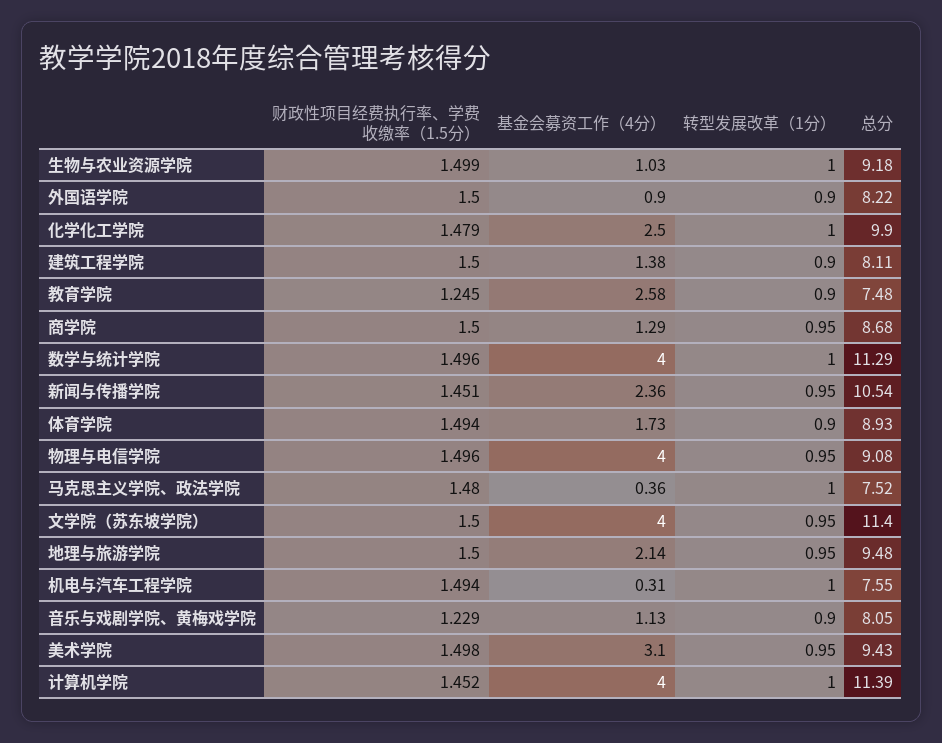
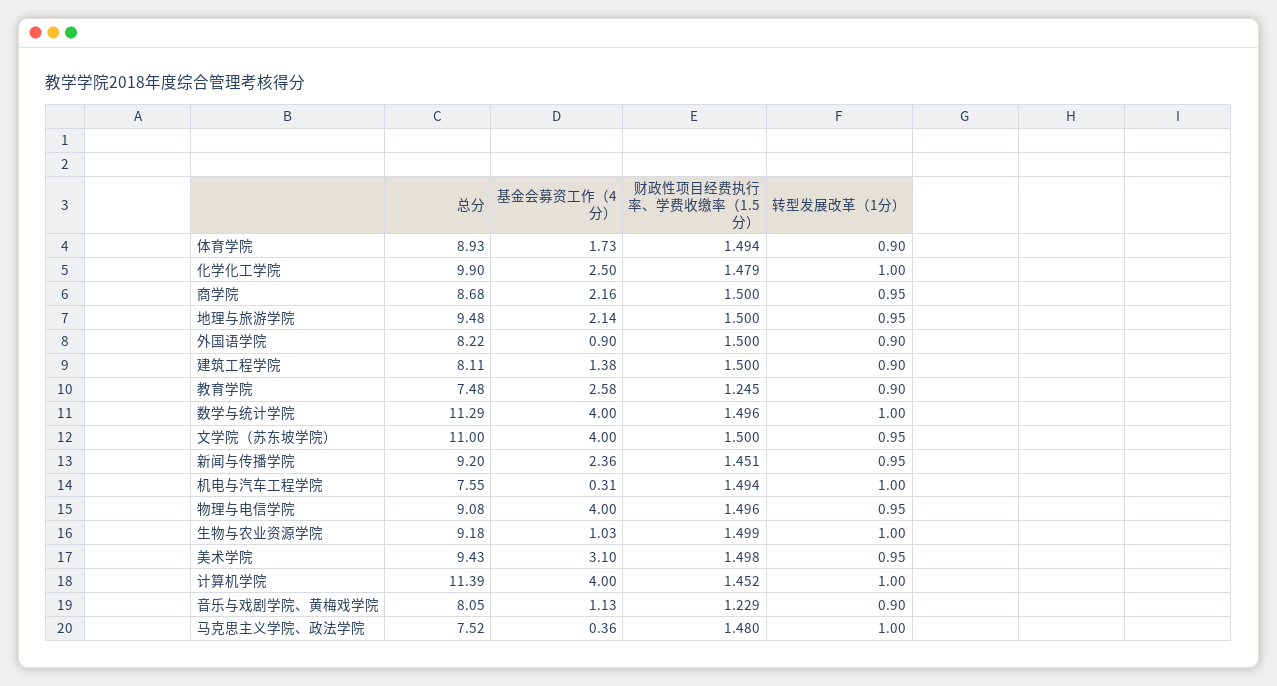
基金会募资工作（4分）, 商学院: 1.29 -> 2.16
总分, 新闻与传播学院: 10.54 -> 9.2
总分, 文学院（苏东坡学院）: 11.4 -> 11

